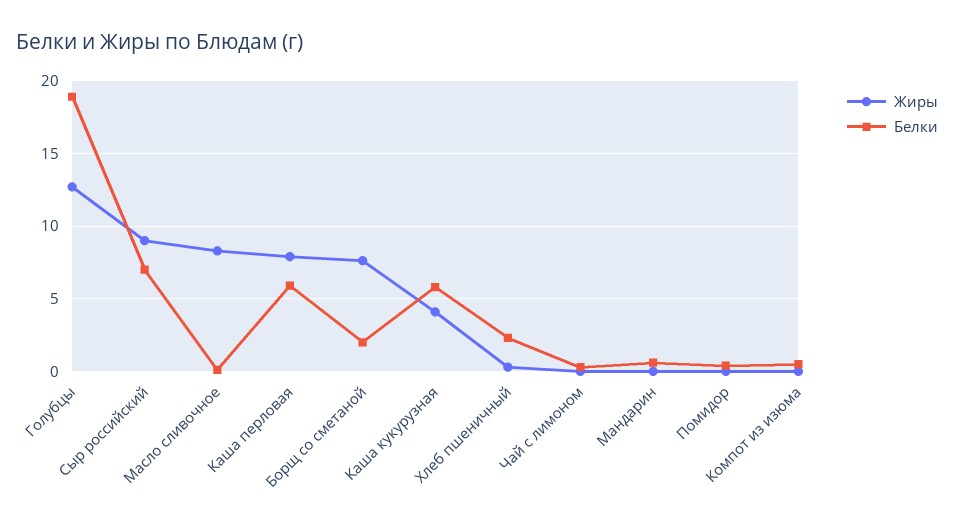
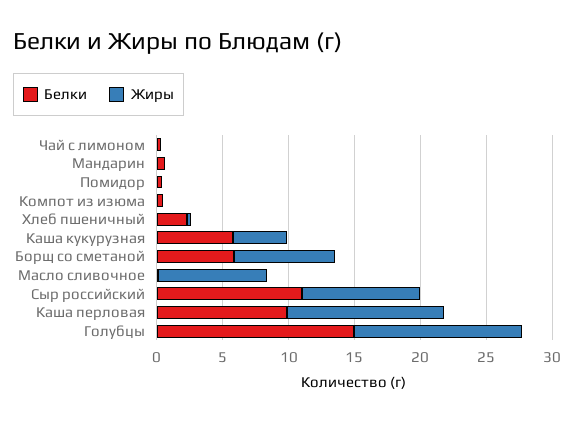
Белки, Голубцы: 19 -> 15
Белки, Сыр российский: 7 -> 11
Жиры, Каша перловая: 8 -> 12
Белки, Каша перловая: 6 -> 10
Белки, Борщ со сметаной: 2 -> 6

